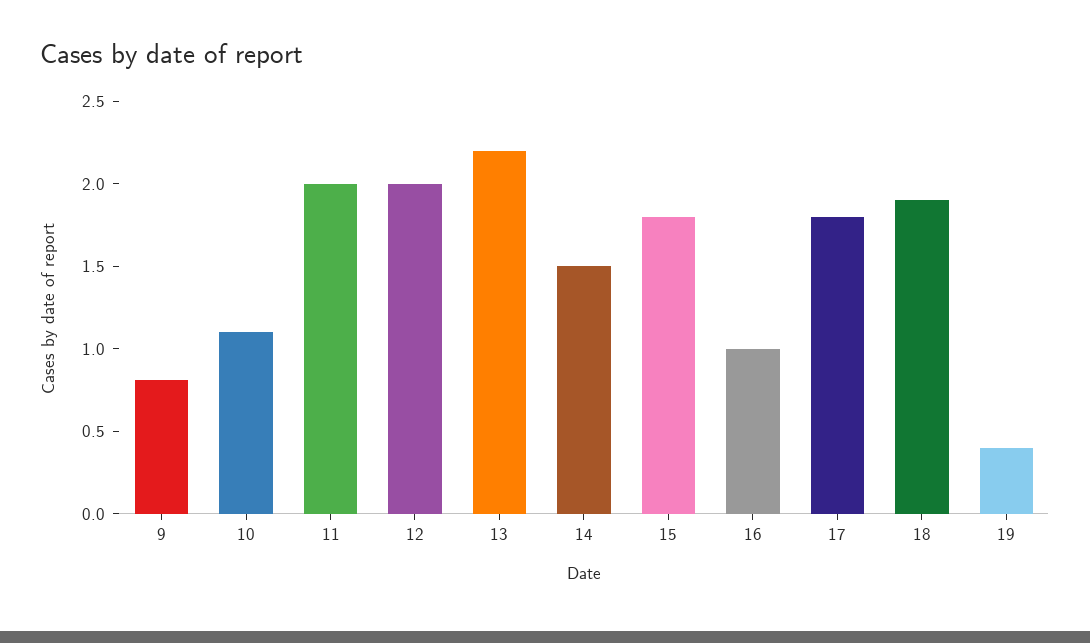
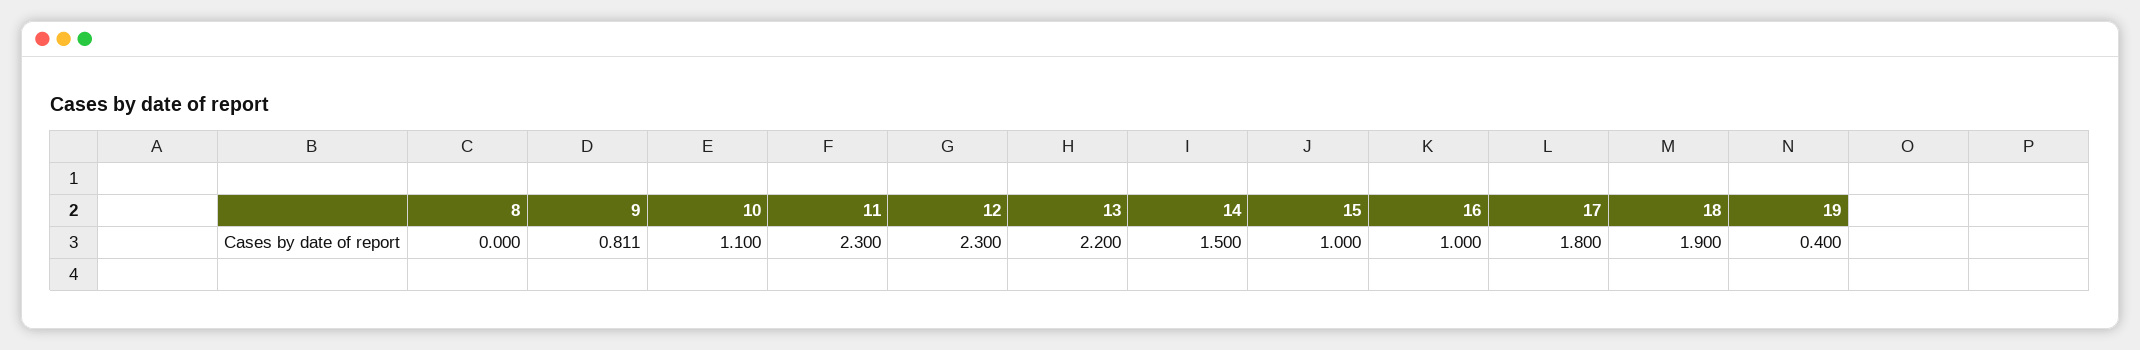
11: 2 -> 2.3
12: 2 -> 2.3
15: 1.8 -> 1
8: none -> 0

